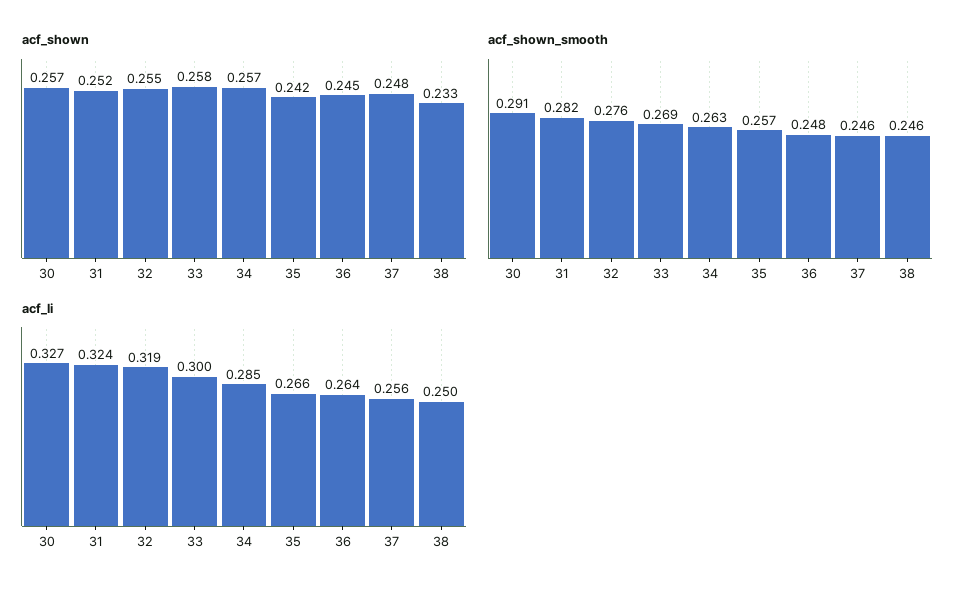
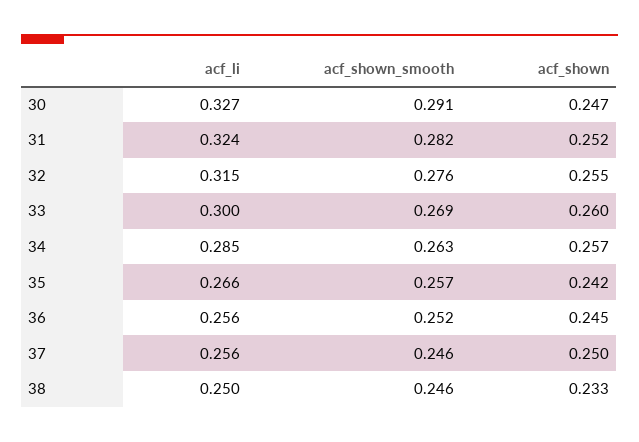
acf_shown, 30: 0.257 -> 0.247
acf_shown, 33: 0.258 -> 0.26
acf_shown, 37: 0.248 -> 0.25
acf_shown_smooth, 36: 0.248 -> 0.252
acf_li, 32: 0.319 -> 0.315
acf_li, 36: 0.264 -> 0.256

